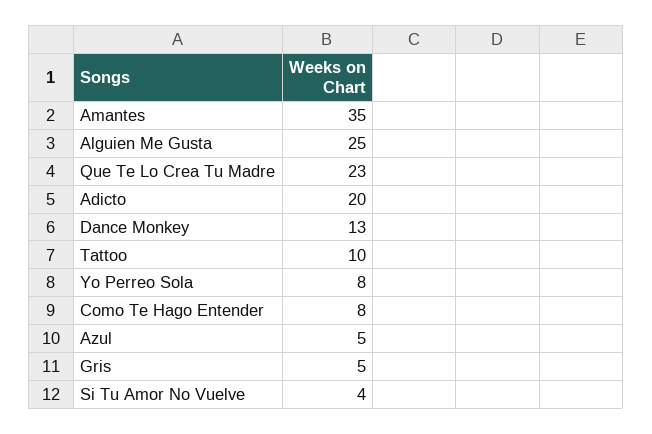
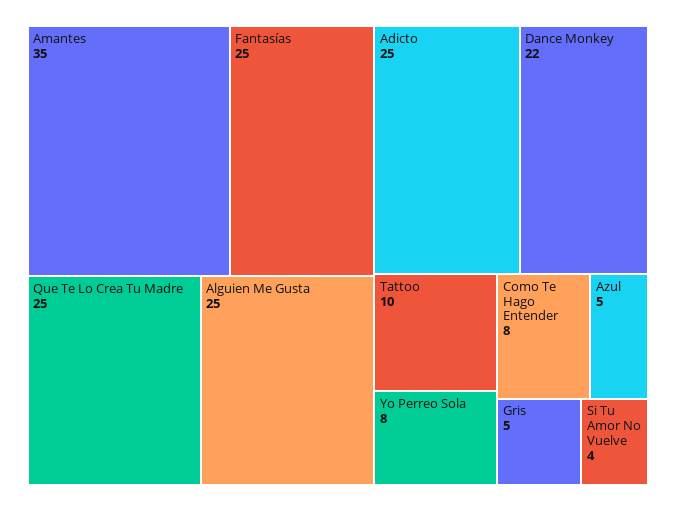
Que Te Lo Crea Tu Madre: 23 -> 25
Adicto: 20 -> 25
Dance Monkey: 13 -> 22
Fantasías: none -> 25

